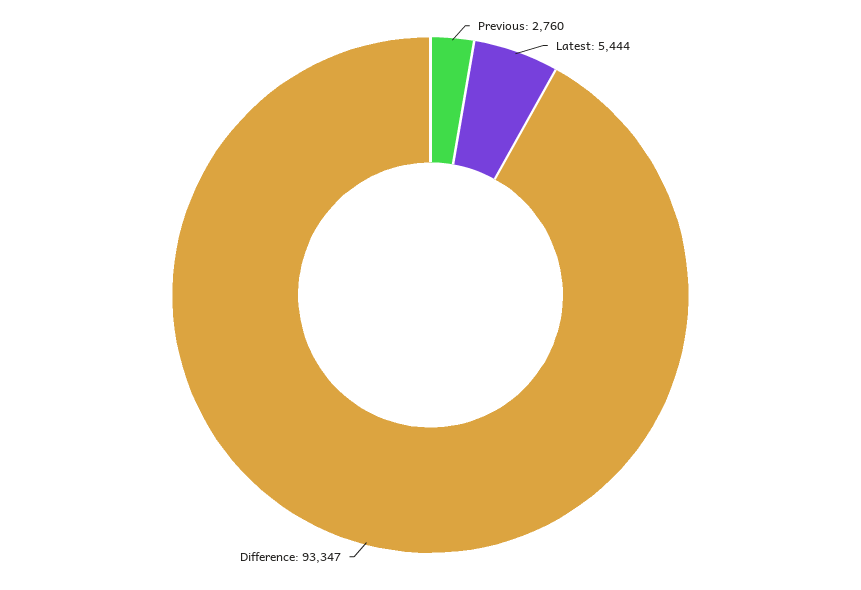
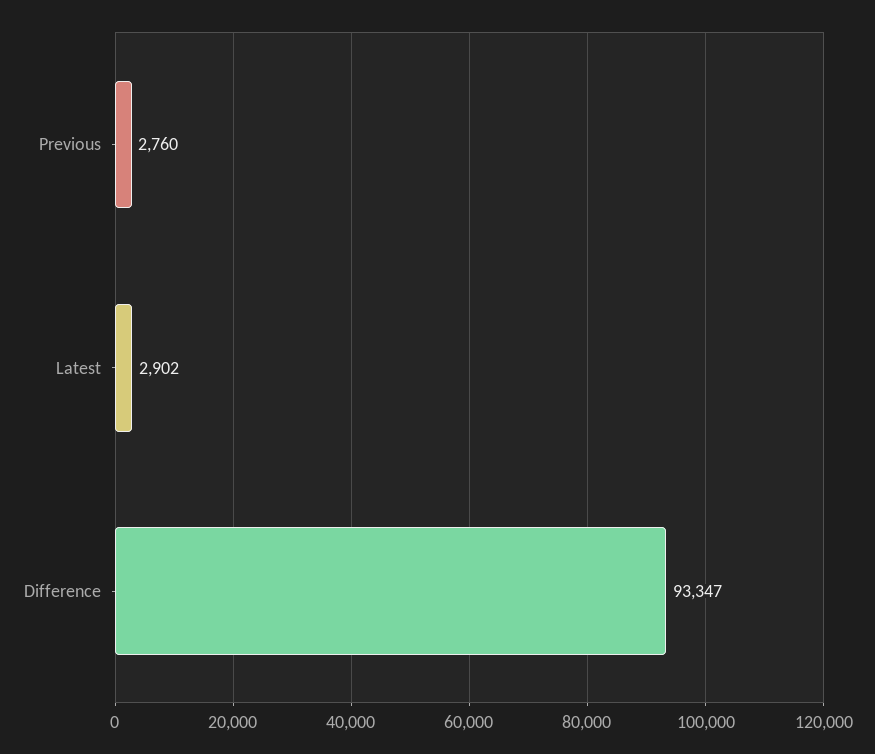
Latest: 5444 -> 2902

